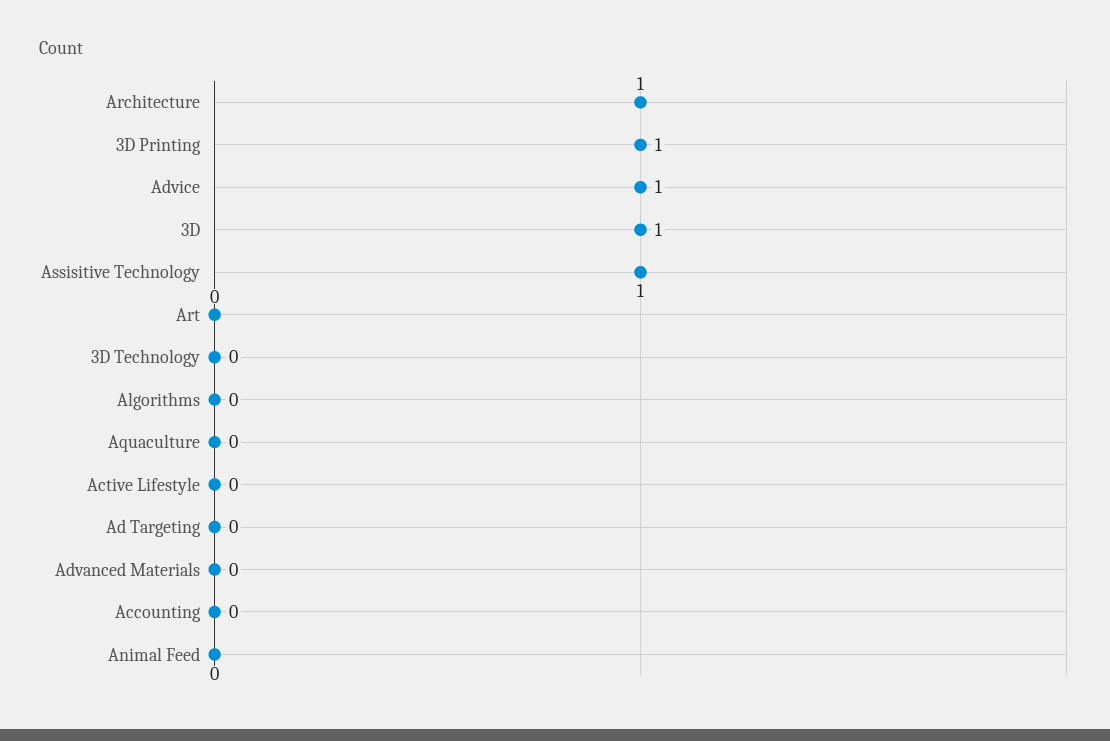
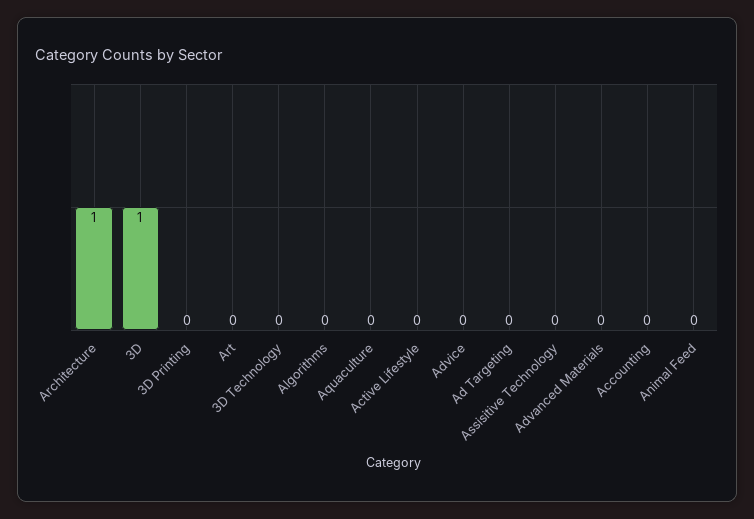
3D Printing: 1 -> 0
Advice: 1 -> 0
Assisitive Technology: 1 -> 0

